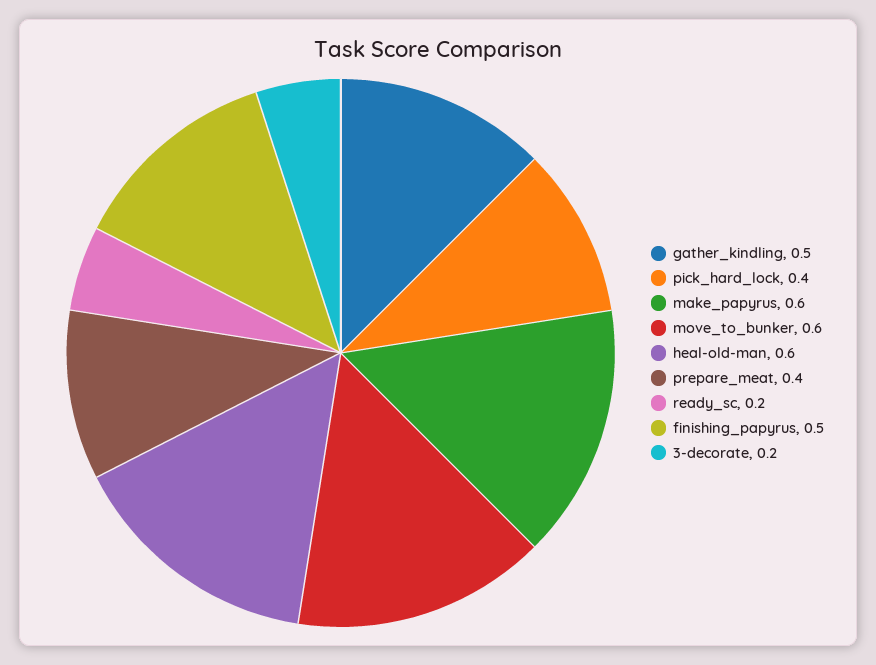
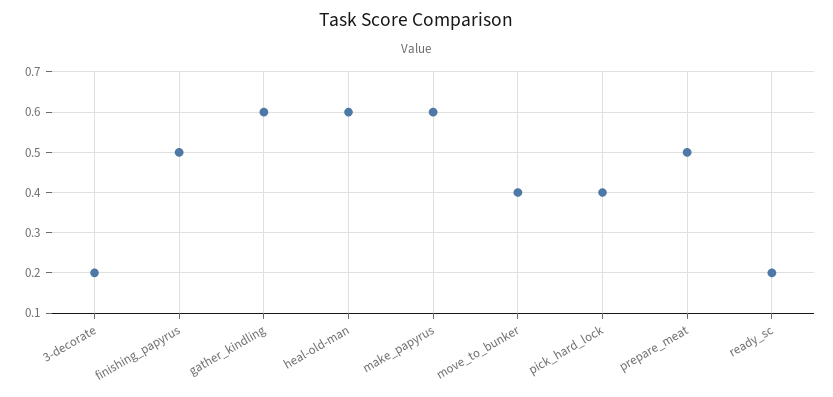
gather_kindling: 0.5 -> 0.6
move_to_bunker: 0.6 -> 0.4
prepare_meat: 0.4 -> 0.5

